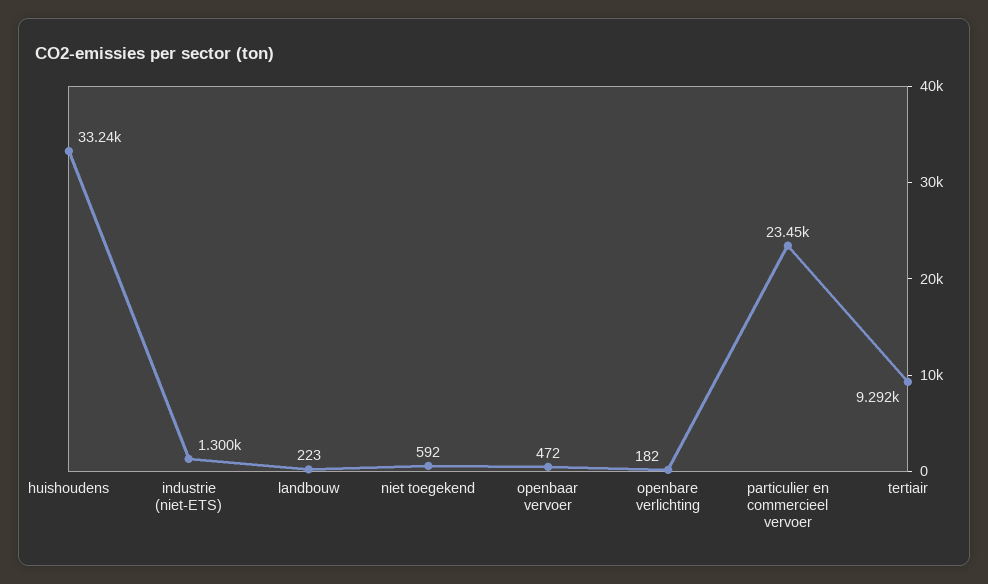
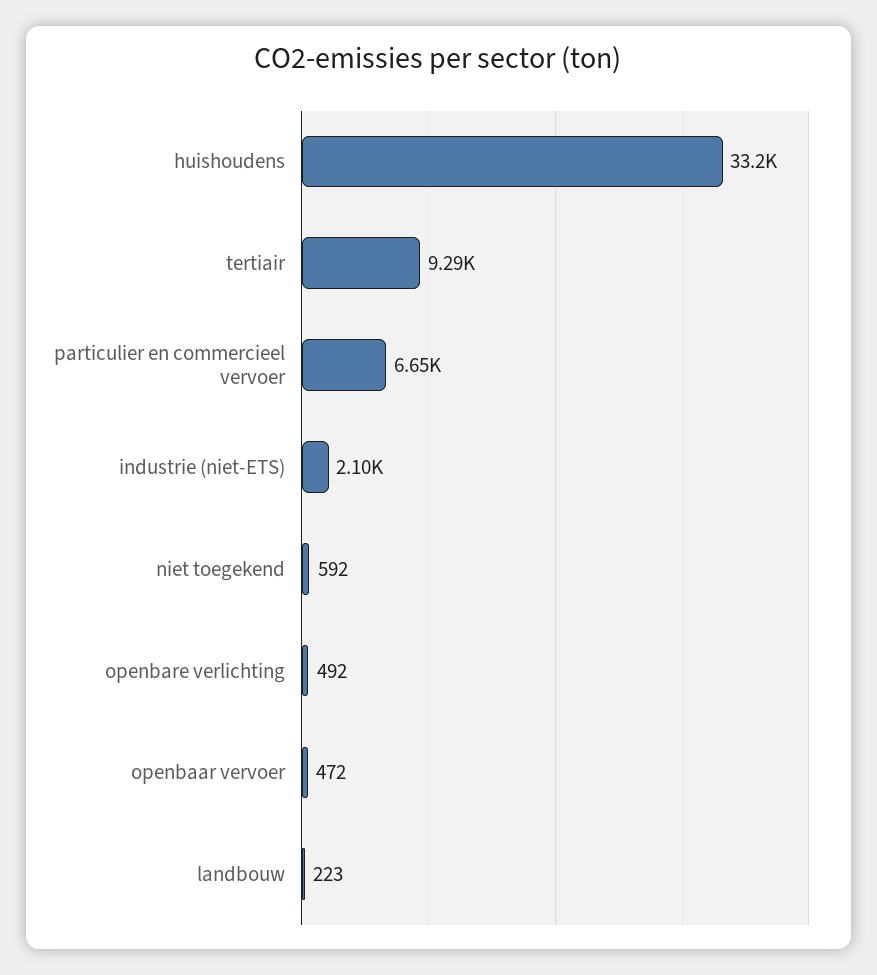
industrie (niet-ETS): 1300 -> 2100
openbare verlichting: 182 -> 492
particulier en commercieel vervoer: 23450 -> 6650

